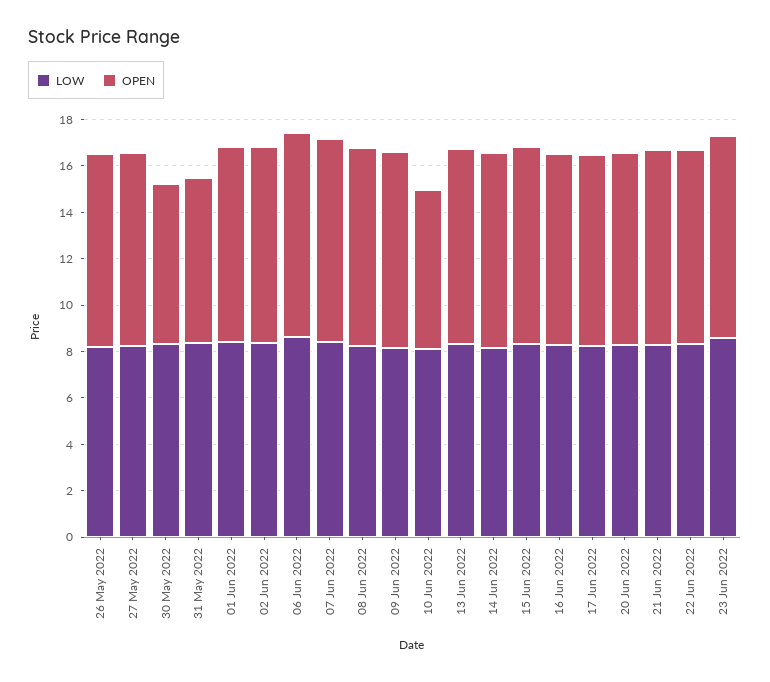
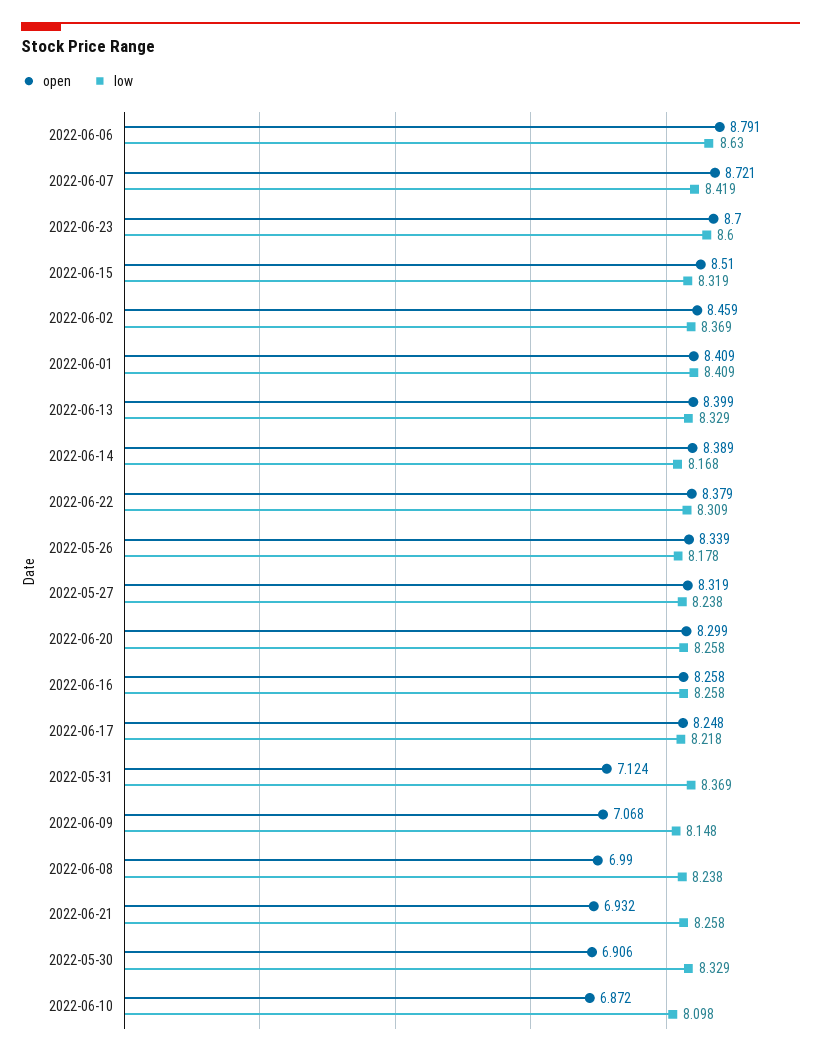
OPEN, 08 Jun 2022: 8.5 -> 6.99
OPEN, 09 Jun 2022: 8.5 -> 7.068
OPEN, 21 Jun 2022: 8.5 -> 6.932

